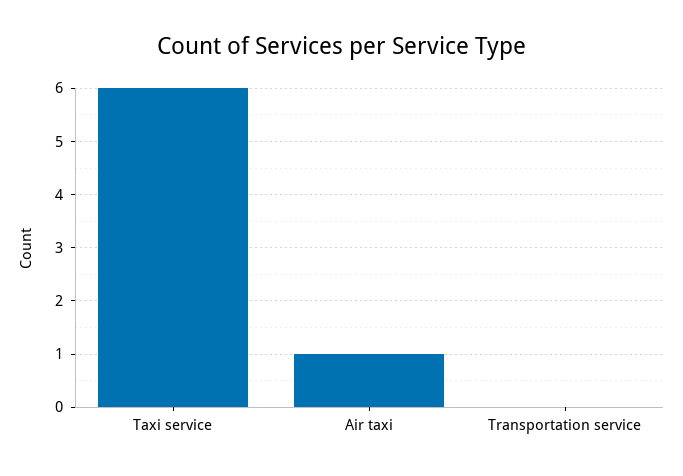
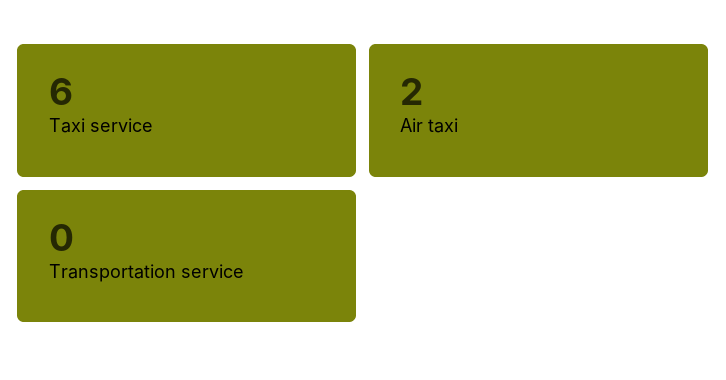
Air taxi: 1 -> 2

